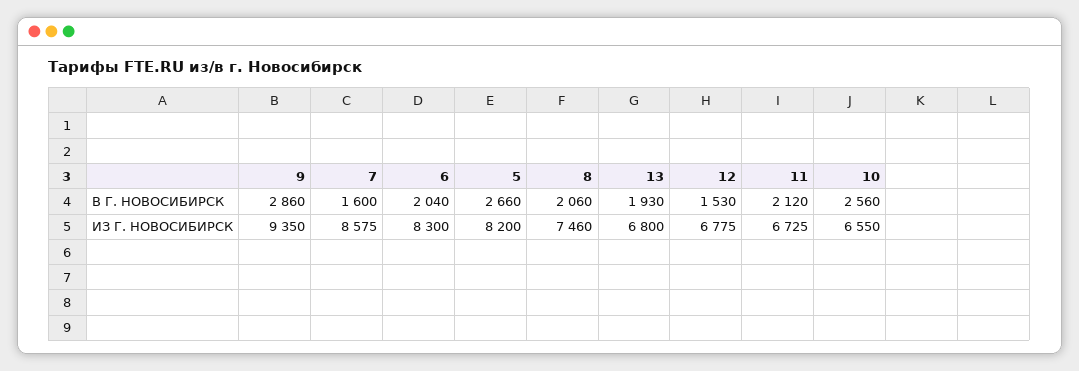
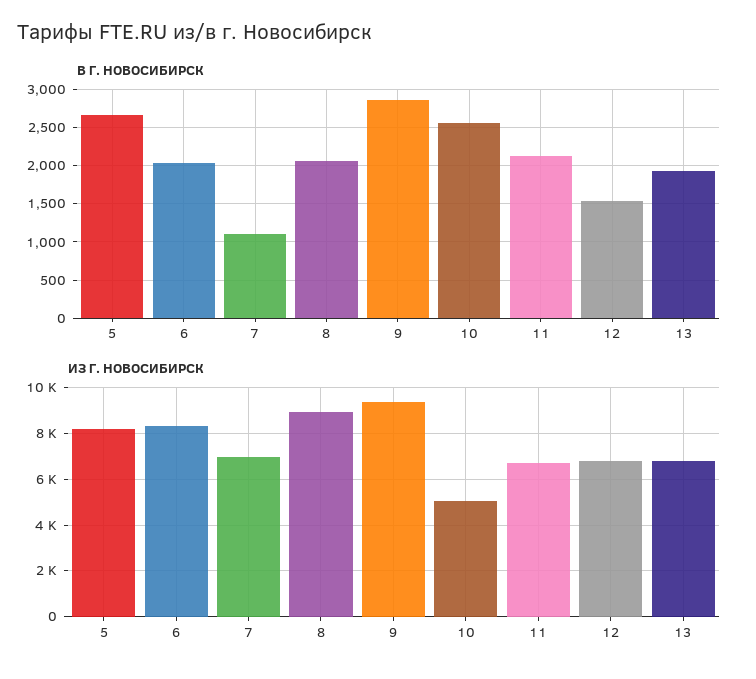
В Г. НОВОСИБИРСК, 7: 1600 -> 1100
ИЗ Г. НОВОСИБИРСК, 7: 8575 -> 7000
ИЗ Г. НОВОСИБИРСК, 8: 7460 -> 9000
ИЗ Г. НОВОСИБИРСК, 10: 6550 -> 5000

